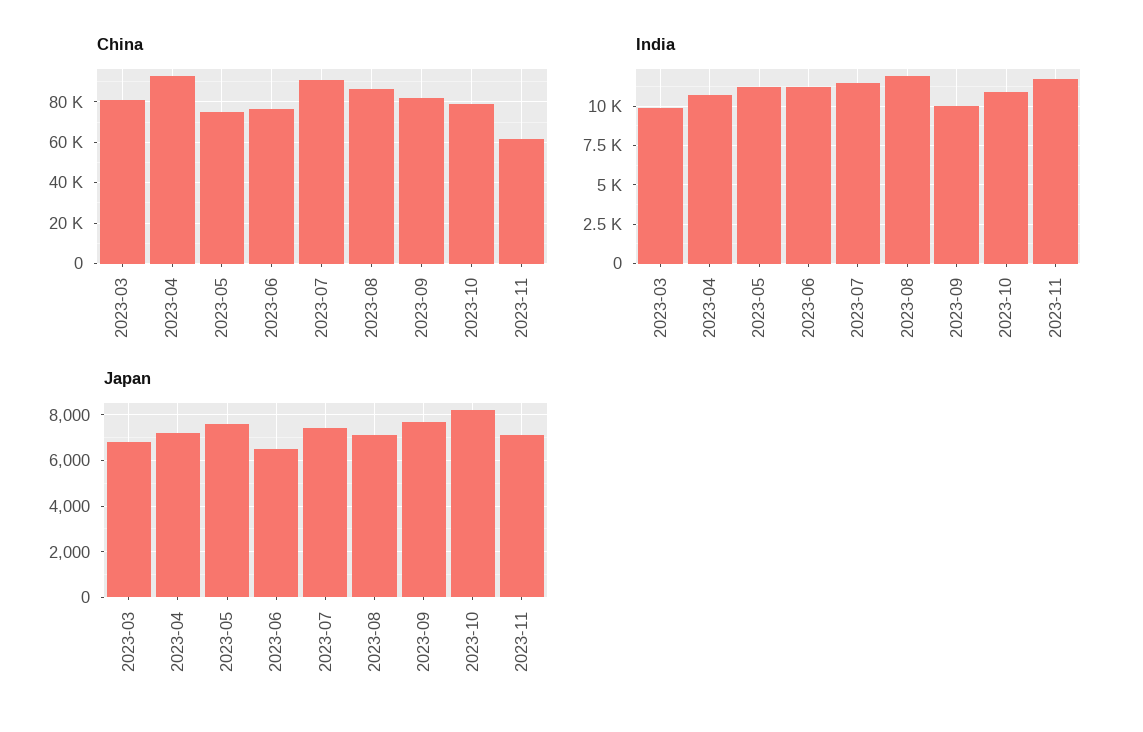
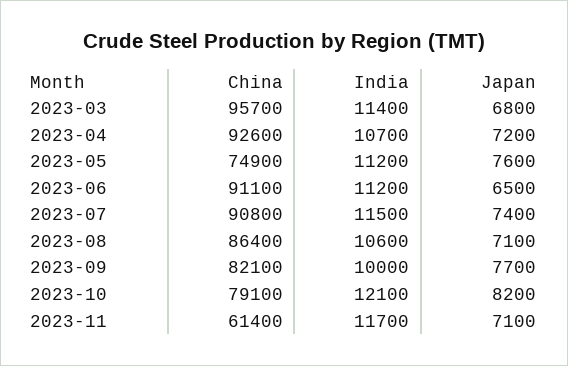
China, 2023-03: 80000 -> 95700
China, 2023-06: 75000 -> 91100
India, 2023-03: 10000 -> 11400
India, 2023-08: 12000 -> 10600
India, 2023-10: 11000 -> 12100

